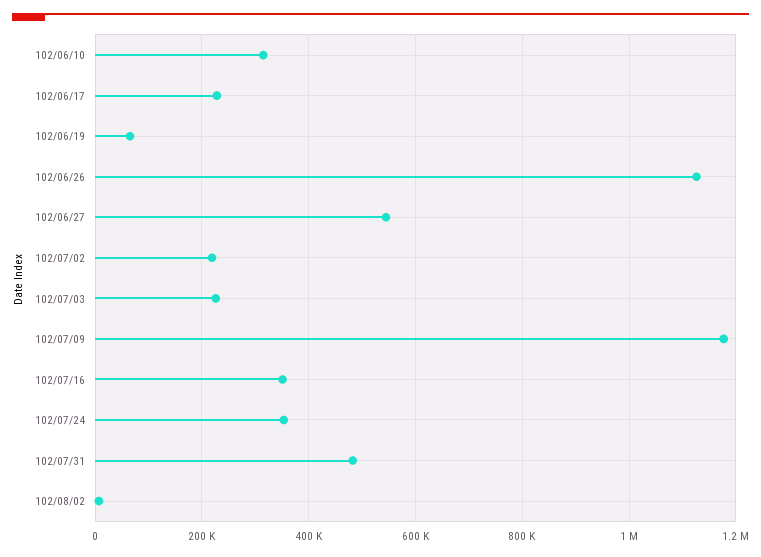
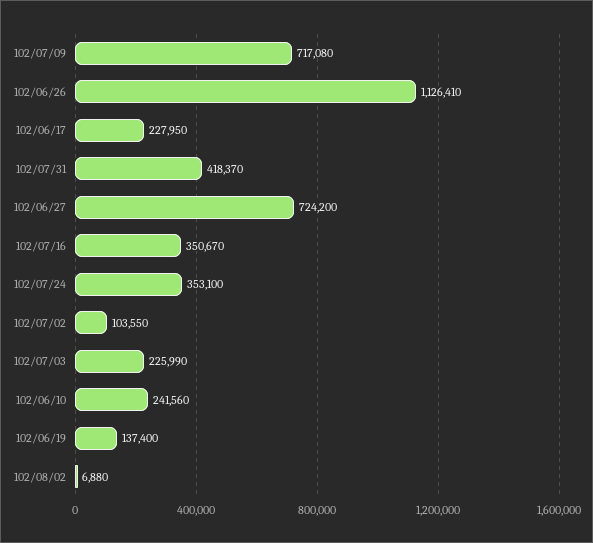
102/06/10: 320000 -> 241560
102/06/19: 60000 -> 137400
102/06/27: 540000 -> 724200
102/07/02: 220000 -> 103550
102/07/09: 1180000 -> 717080
102/07/31: 480000 -> 418370

